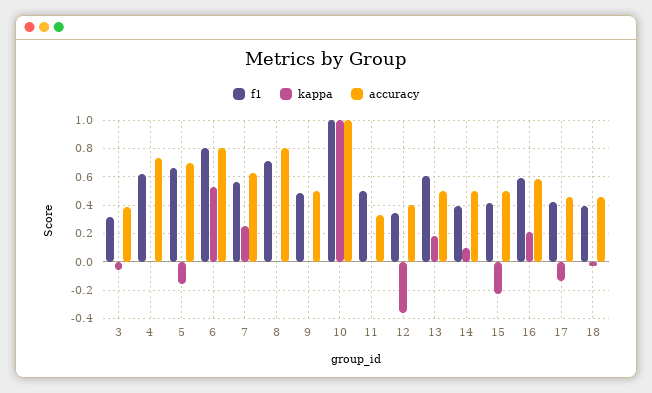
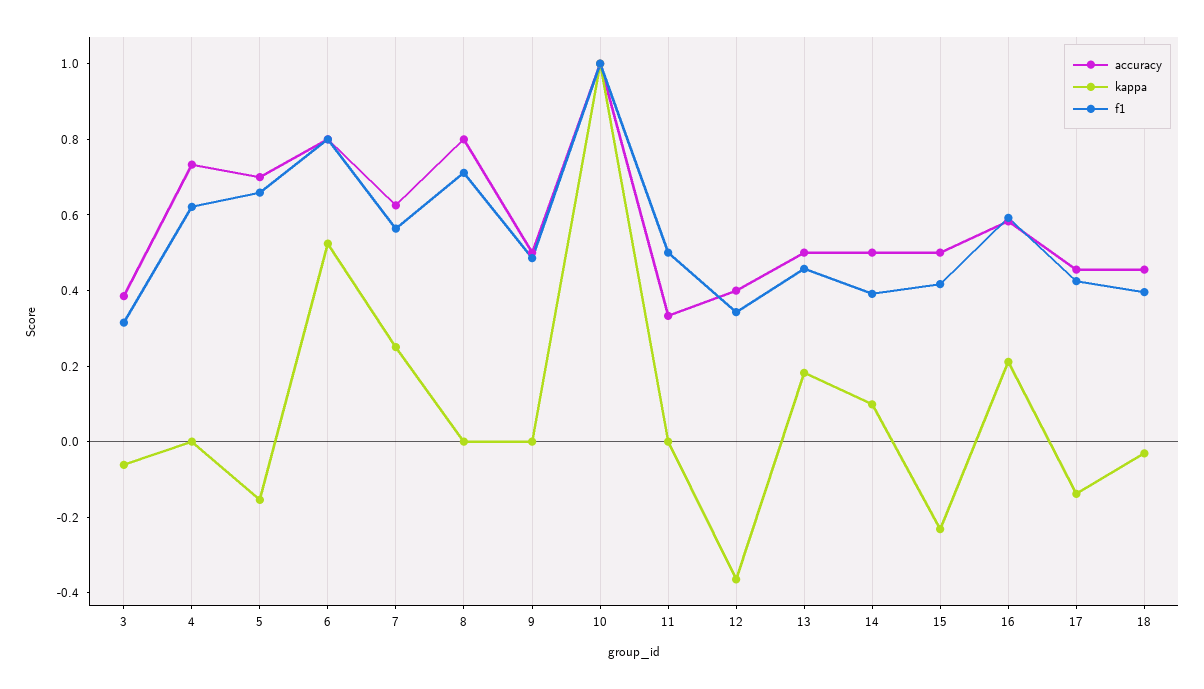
f1, 13: 0.6 -> 0.45

